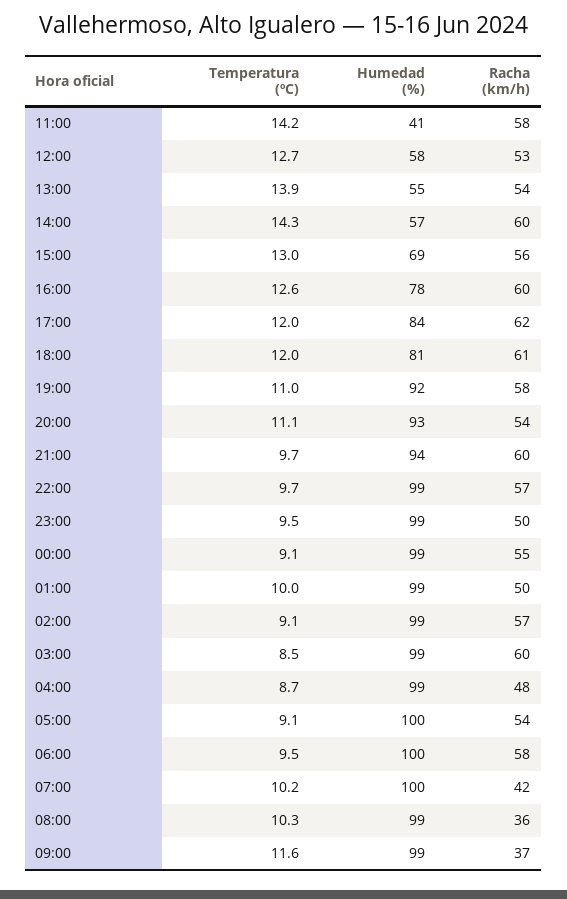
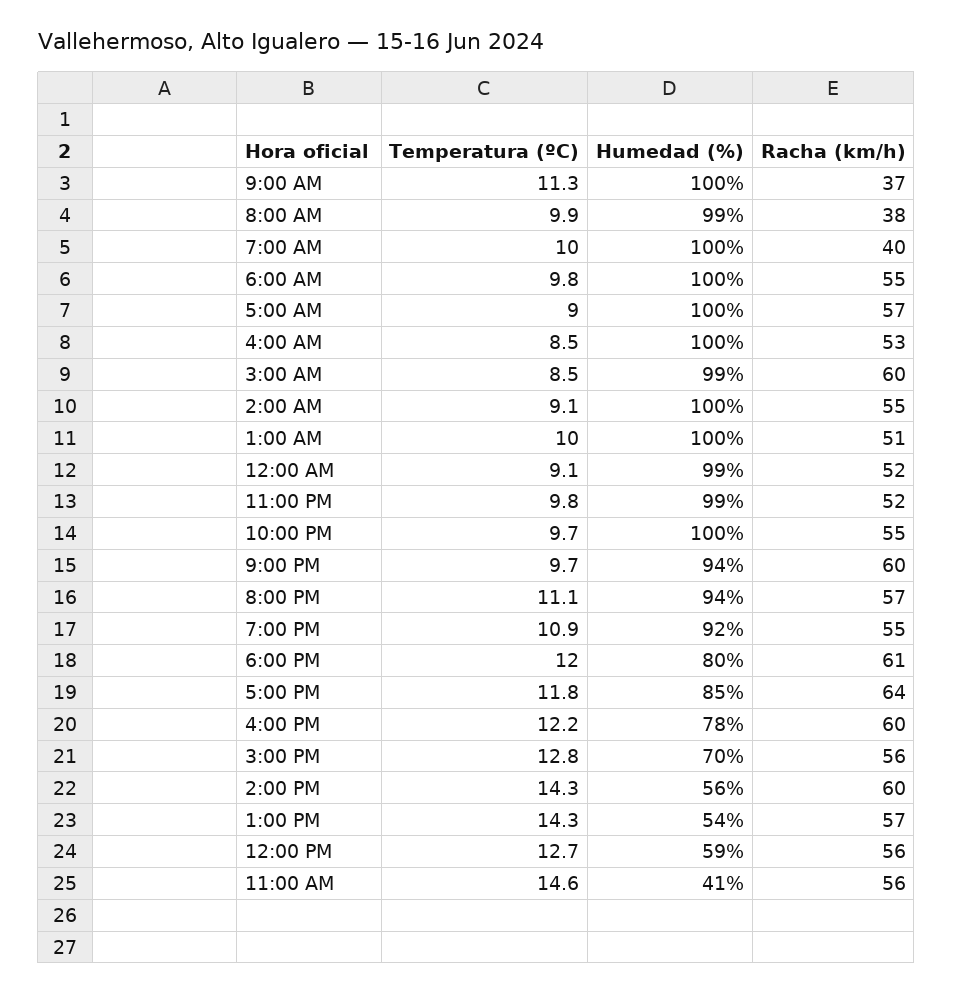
Temperatura (ºC), 11:00: 14.2 -> 14.6
Racha (km/h), 11:00: 58 -> 56
Humedad (%), 12:00: 58 -> 59
Racha (km/h), 12:00: 53 -> 56
Temperatura (ºC), 13:00: 13.9 -> 14.3
Humedad (%), 13:00: 55 -> 54
Racha (km/h), 13:00: 54 -> 57
Humedad (%), 14:00: 57 -> 56
Temperatura (ºC), 15:00: 13 -> 12.8
Humedad (%), 15:00: 69 -> 70
Temperatura (ºC), 16:00: 12.6 -> 12.2
Temperatura (ºC), 17:00: 12 -> 11.8
Humedad (%), 17:00: 84 -> 85
Racha (km/h), 17:00: 62 -> 64
Humedad (%), 18:00: 81 -> 80
Temperatura (ºC), 19:00: 11 -> 10.9
Racha (km/h), 19:00: 58 -> 55
Humedad (%), 20:00: 93 -> 94
Racha (km/h), 20:00: 54 -> 57
Humedad (%), 22:00: 99 -> 100
Racha (km/h), 22:00: 57 -> 55
Temperatura (ºC), 23:00: 9.5 -> 9.8
Racha (km/h), 23:00: 50 -> 52
Racha (km/h), 00:00: 55 -> 52
Humedad (%), 01:00: 99 -> 100
Racha (km/h), 01:00: 50 -> 51
Humedad (%), 02:00: 99 -> 100
Racha (km/h), 02:00: 57 -> 55
Temperatura (ºC), 04:00: 8.7 -> 8.5
Humedad (%), 04:00: 99 -> 100
Racha (km/h), 04:00: 48 -> 53
Temperatura (ºC), 05:00: 9.1 -> 9
Racha (km/h), 05:00: 54 -> 57
Temperatura (ºC), 06:00: 9.5 -> 9.8
Racha (km/h), 06:00: 58 -> 55
Temperatura (ºC), 07:00: 10.2 -> 10
Racha (km/h), 07:00: 42 -> 40
Temperatura (ºC), 08:00: 10.3 -> 9.9
Racha (km/h), 08:00: 36 -> 38
Temperatura (ºC), 09:00: 11.6 -> 11.3
Humedad (%), 09:00: 99 -> 100

